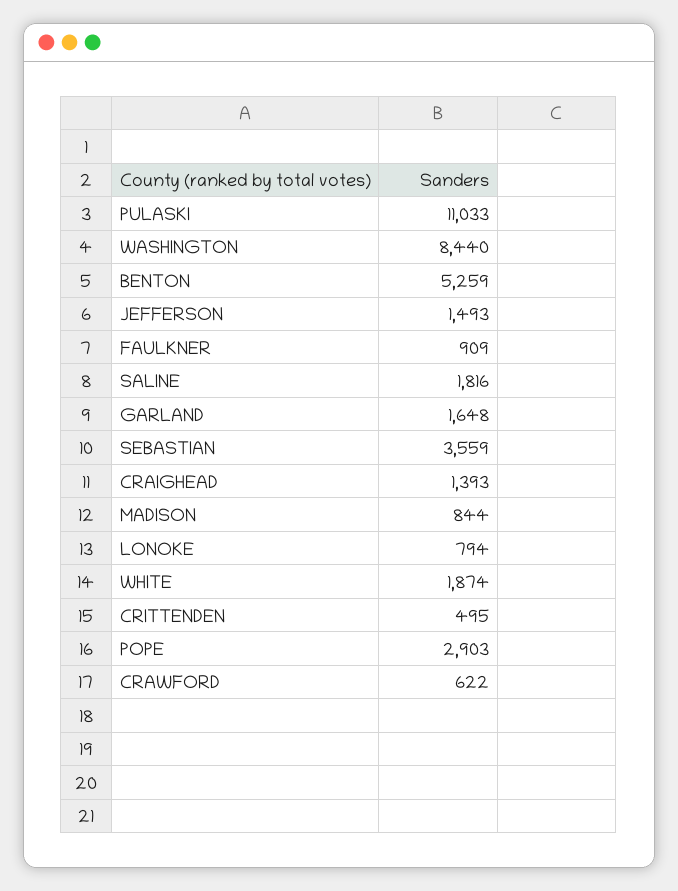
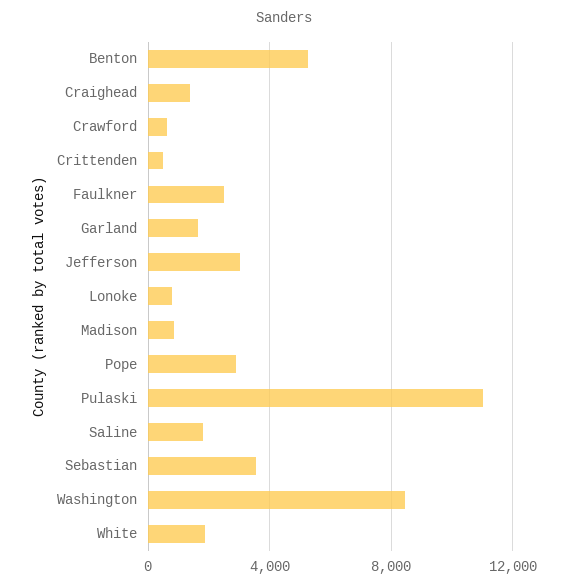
JEFFERSON: 1493 -> 3000
FAULKNER: 909 -> 2500

